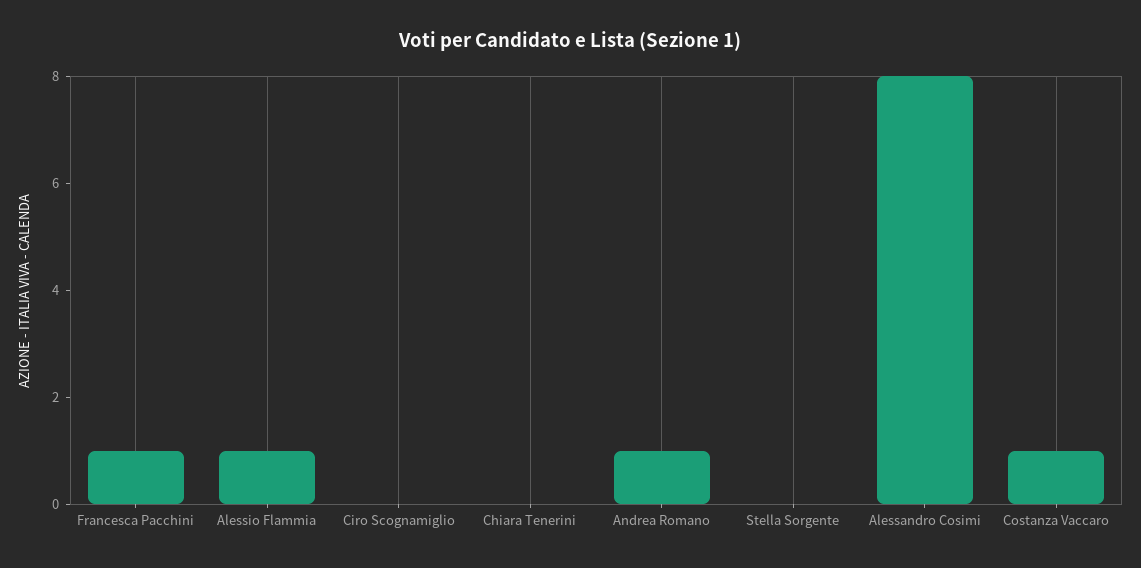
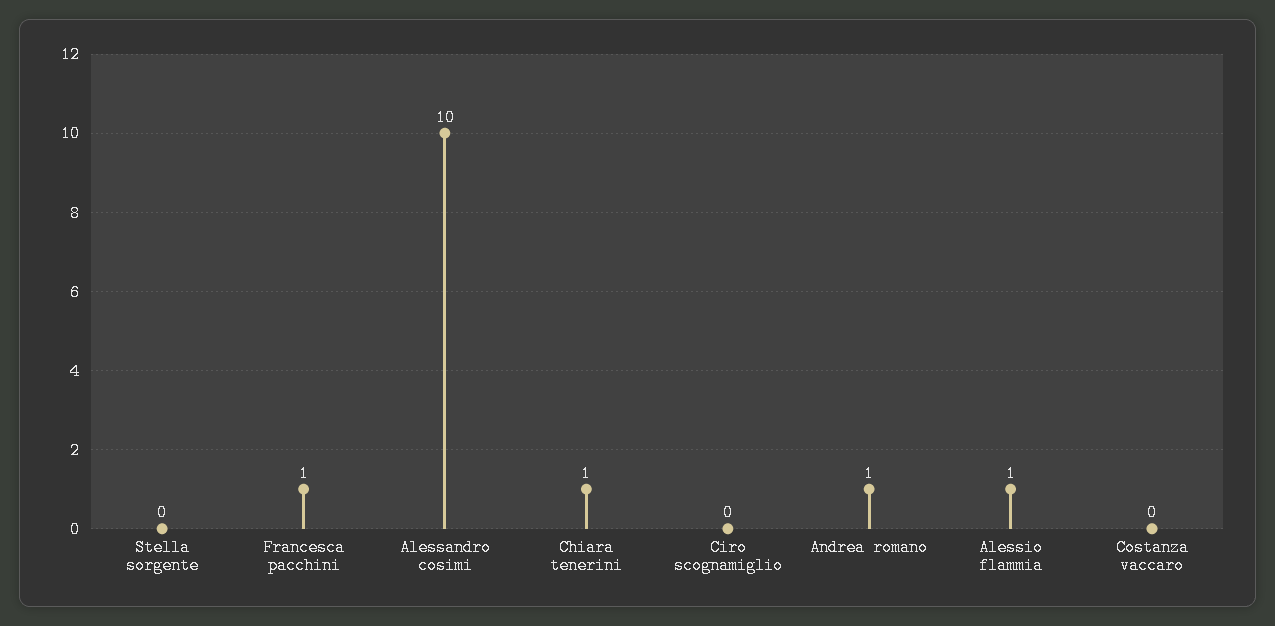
Chiara Tenerini: 0 -> 1
Alessandro Cosimi: 8 -> 10
Costanza Vaccaro: 1 -> 0

